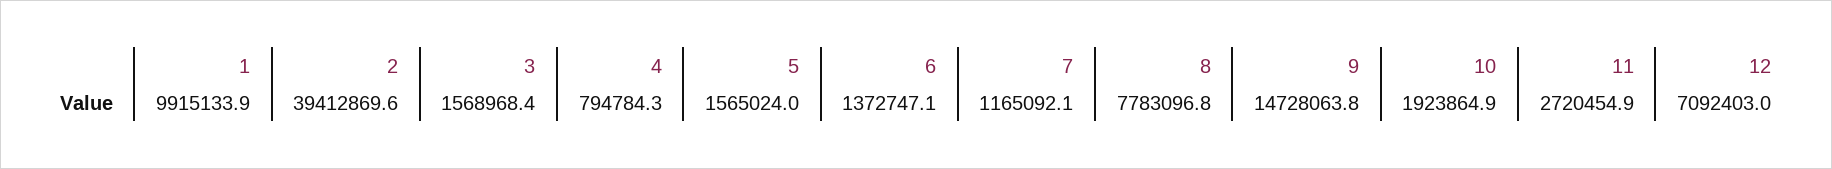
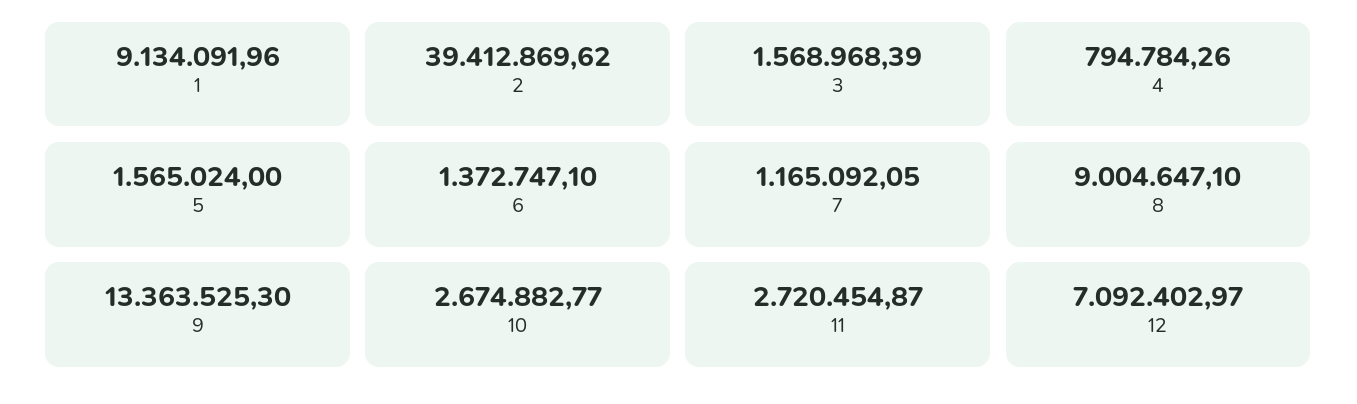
1: 9915133.9 -> 9134091.96
8: 7783096.8 -> 9004647.1
9: 14728063.8 -> 13363525.3
10: 1923864.9 -> 2674882.77

